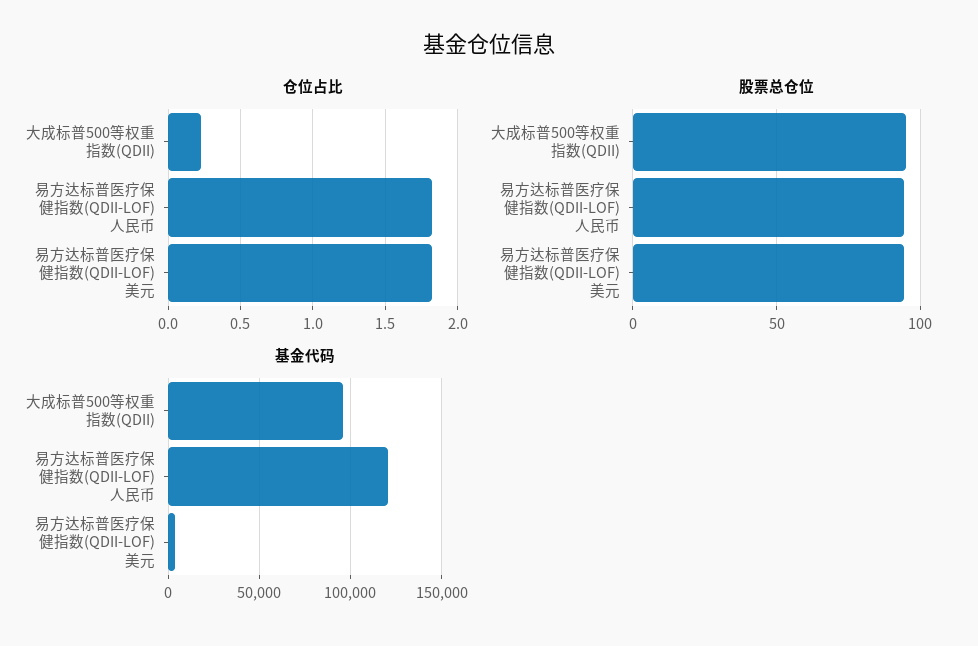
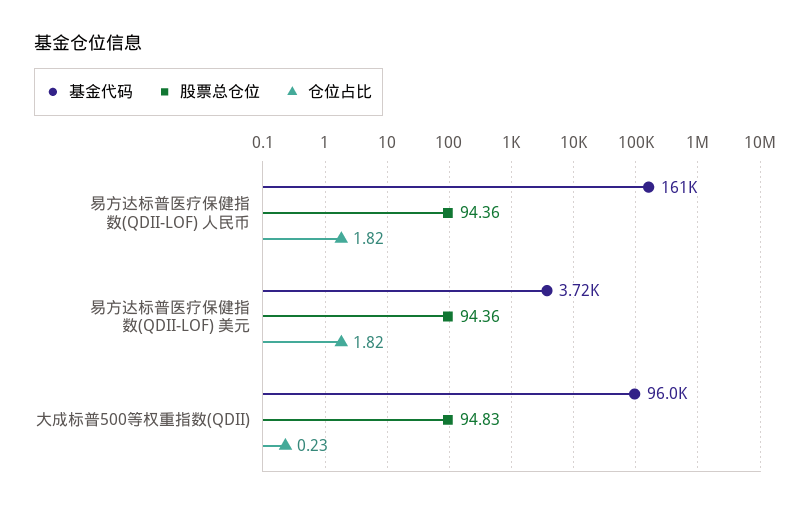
基金代码, 易方达标普医疗保健指数(QDII-LOF) 人民币: 120000 -> 161000

